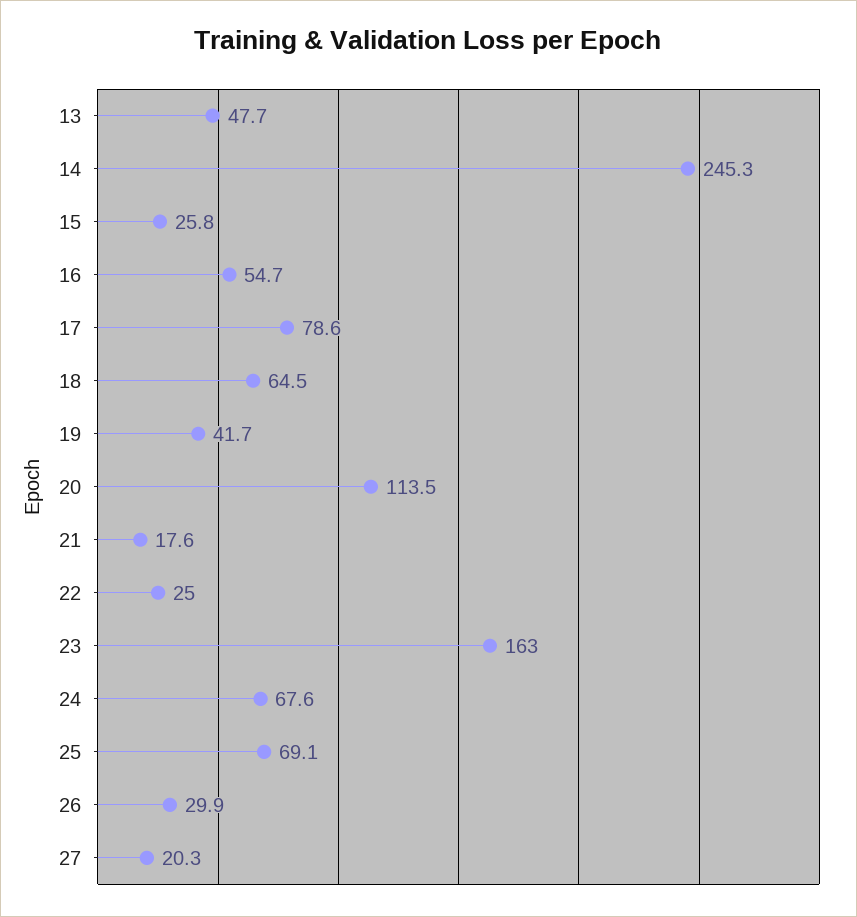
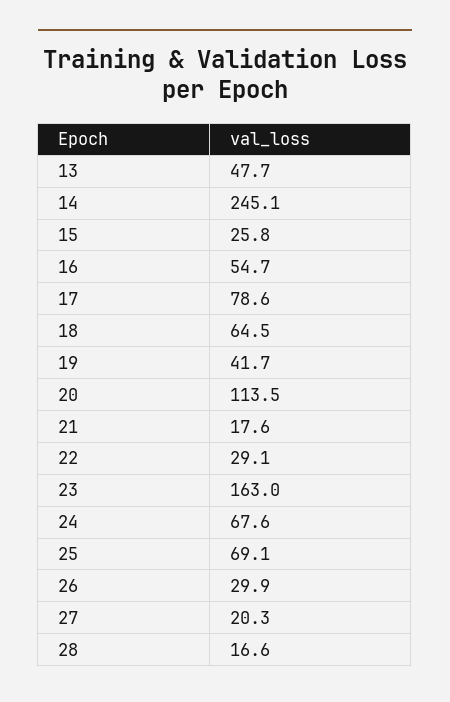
14: 245.3 -> 245.1
22: 25 -> 29.1
28: none -> 16.6

